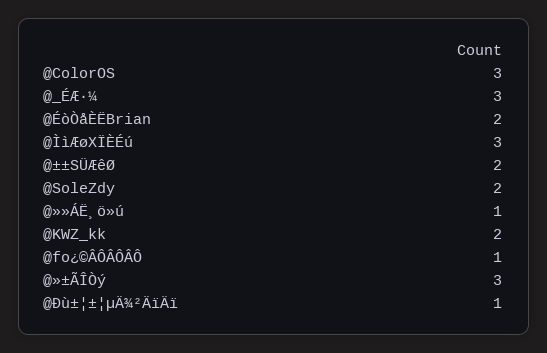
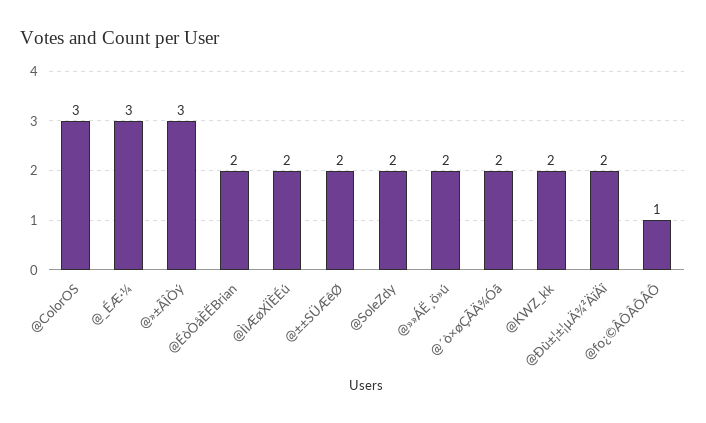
@ÌìÆøXÏÈÉú: 3 -> 2
@»»ÁË¸ö»ú: 1 -> 2
@Ðù±¦±¦µÄ¾²ÄïÄï: 1 -> 2
@´ò×øÇÃÄ¾Óã: none -> 2

